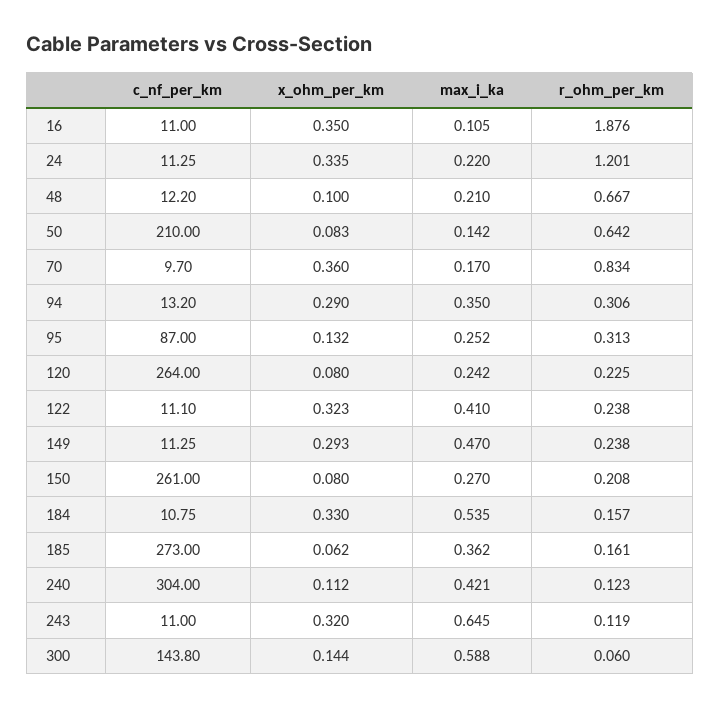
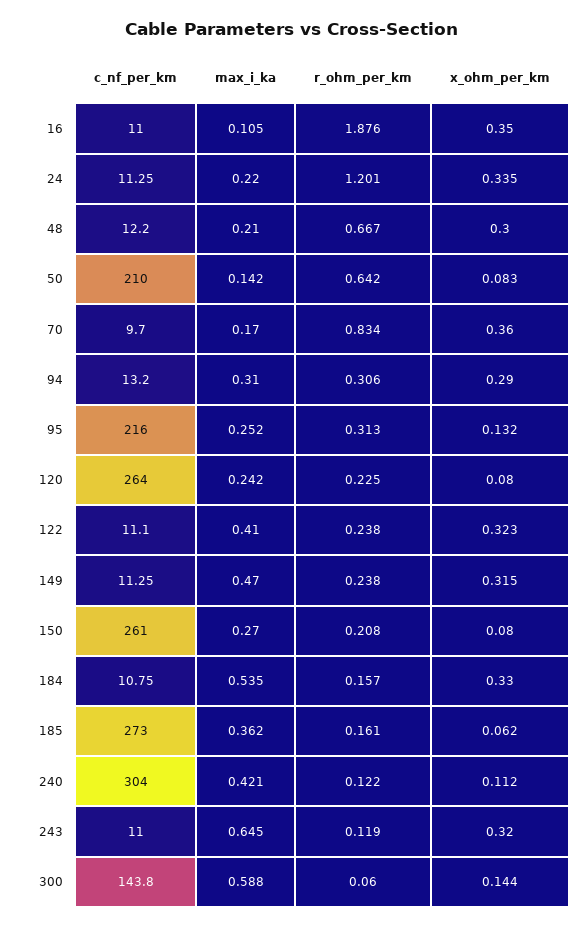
x_ohm_per_km, 48: 0.1 -> 0.3
max_i_ka, 94: 0.35 -> 0.31
c_nf_per_km, 95: 87 -> 216
x_ohm_per_km, 149: 0.293 -> 0.315
r_ohm_per_km, 240: 0.123 -> 0.122

